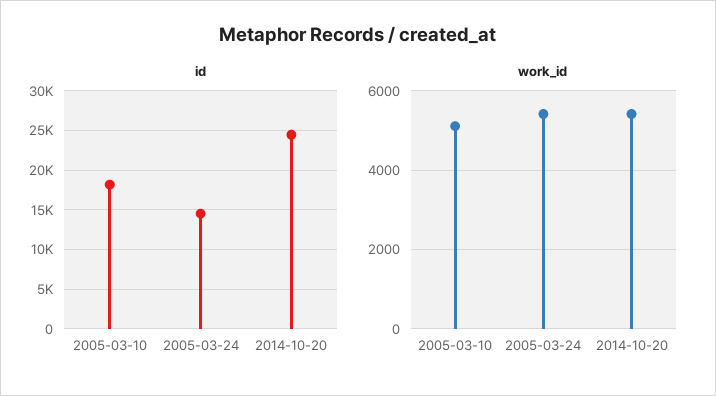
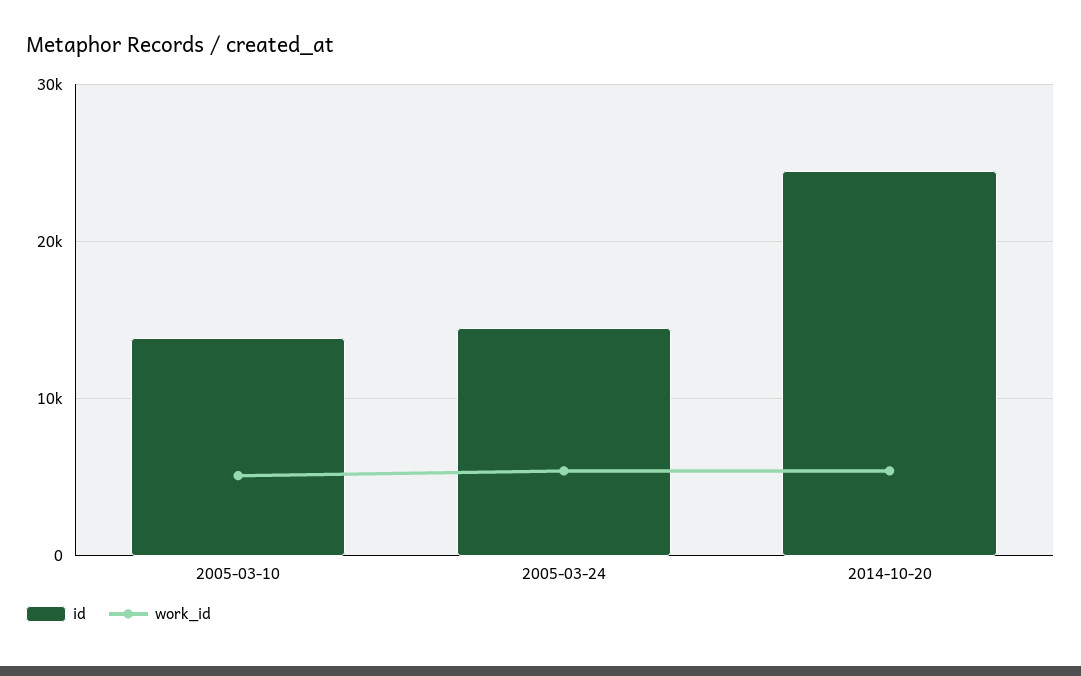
id, 2005-03-10: 18000 -> 14000

